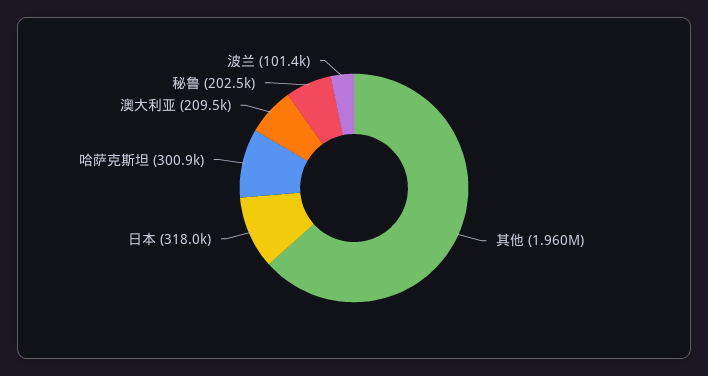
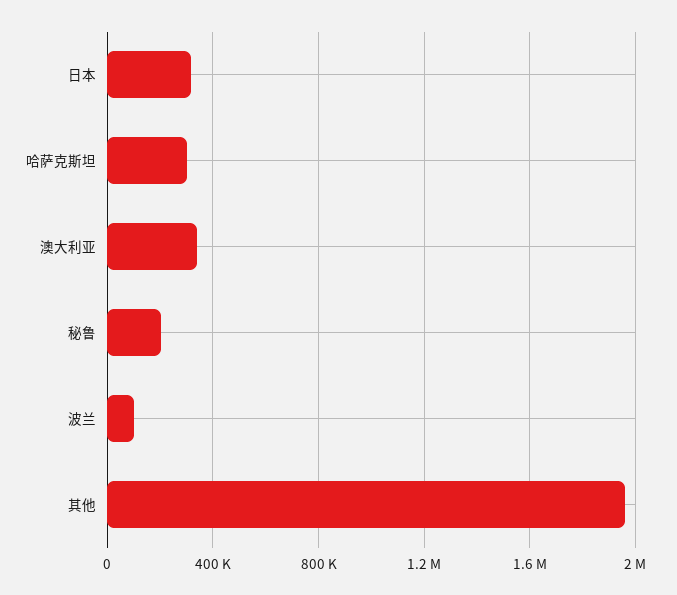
澳大利亚: 209500 -> 350000

